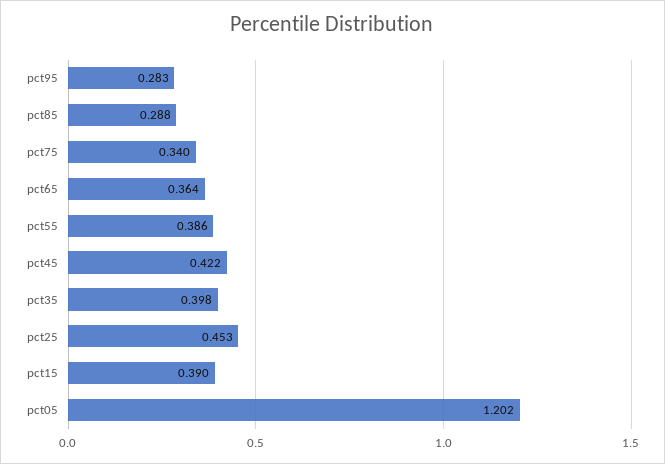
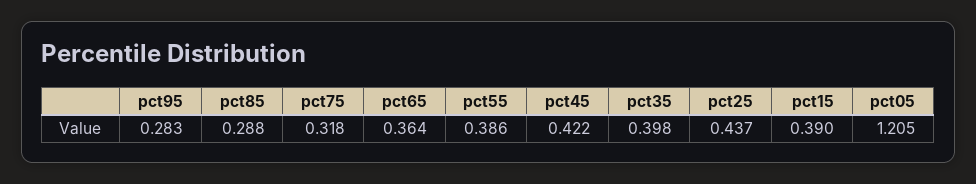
pct75: 0.34 -> 0.318
pct25: 0.453 -> 0.437
pct05: 1.202 -> 1.205

